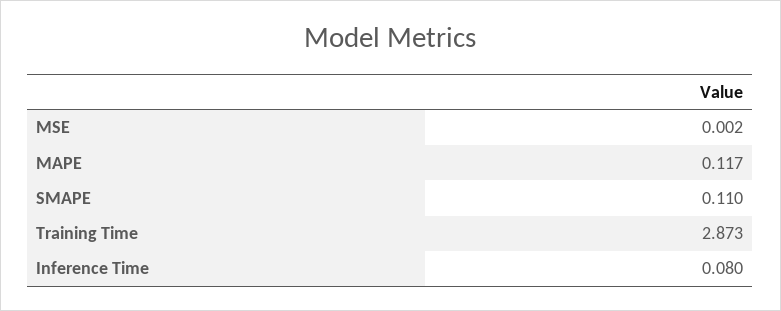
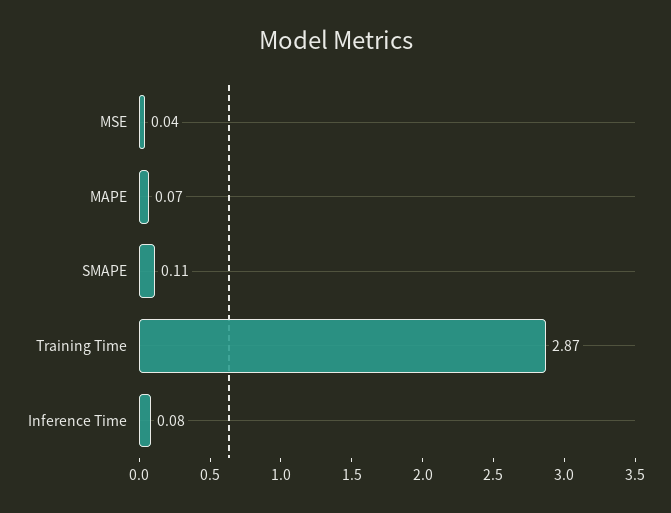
MSE: 0.002 -> 0.04
MAPE: 0.117 -> 0.07

